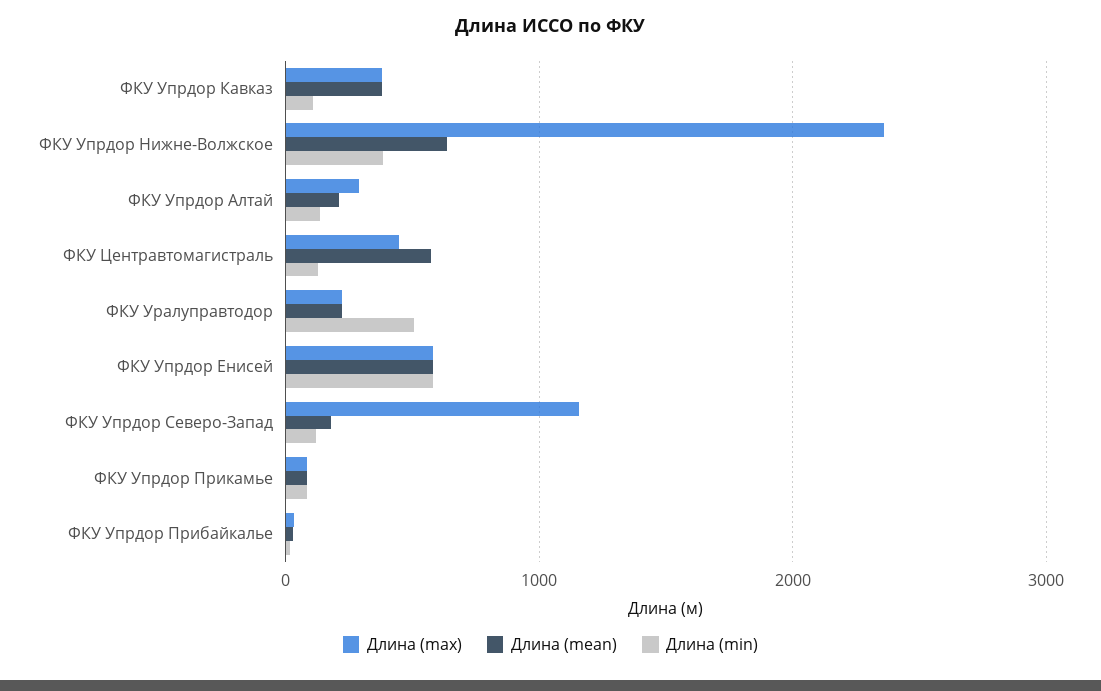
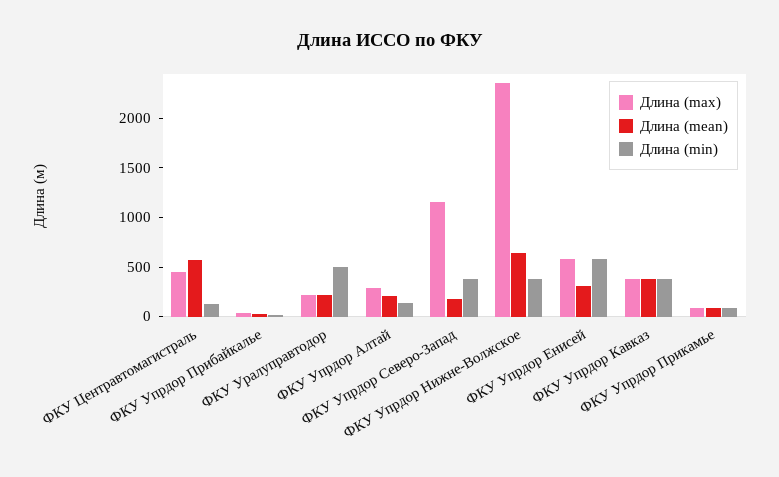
Длина (min), ФКУ Упрдор Кавказ: 100 -> 400
Длина (mean), ФКУ Упрдор Енисей: 600 -> 300
Длина (min), ФКУ Упрдор Северо-Запад: 100 -> 400

